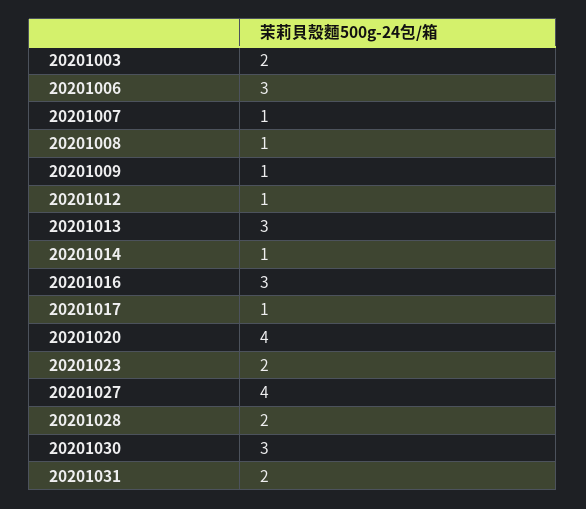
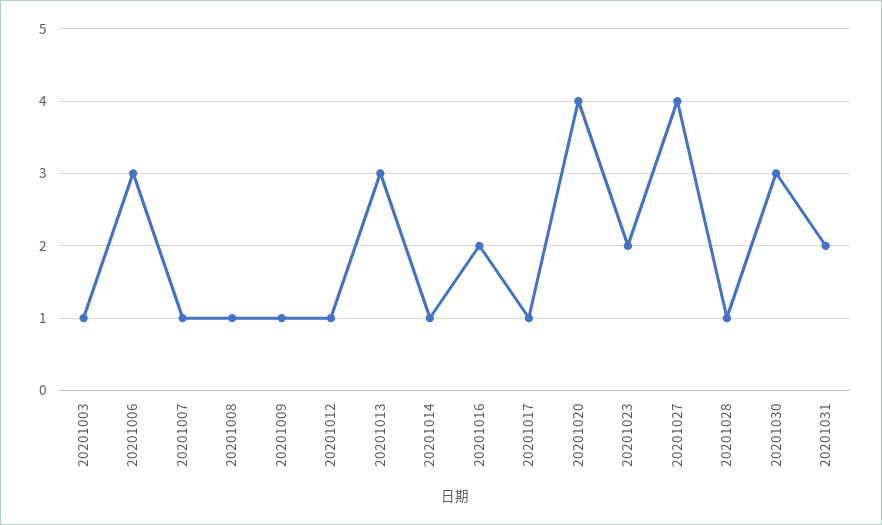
20201003: 2 -> 1
20201016: 3 -> 2
20201028: 2 -> 1

